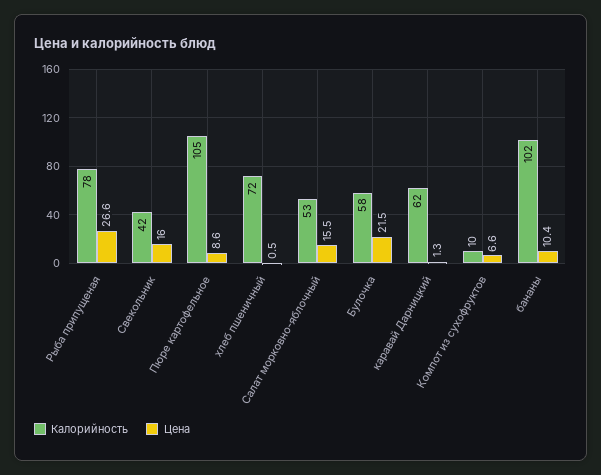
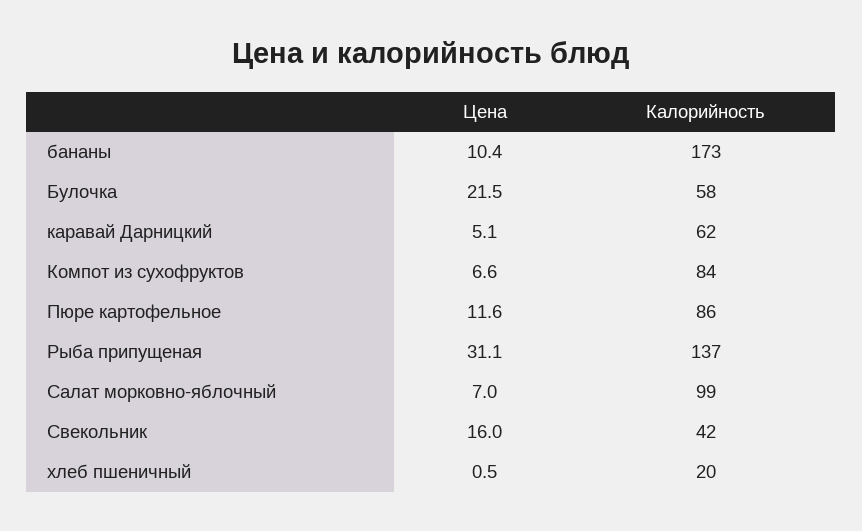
Калорийность, Рыба припущеная: 78 -> 137
Цена, Рыба припущеная: 26.6 -> 31.1
Калорийность, Пюре картофельное: 105 -> 86
Цена, Пюре картофельное: 8.6 -> 11.6
Калорийность, хлеб пшеничный: 72 -> 20
Калорийность, Салат морковно-яблочный: 53 -> 99
Цена, Салат морковно-яблочный: 15.5 -> 7
Цена, каравай Дарницкий: 1.3 -> 5.1
Калорийность, Компот из сухофруктов: 10 -> 84
Калорийность, бананы: 102 -> 173

